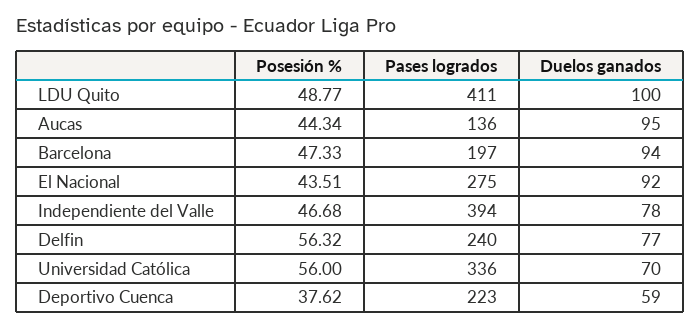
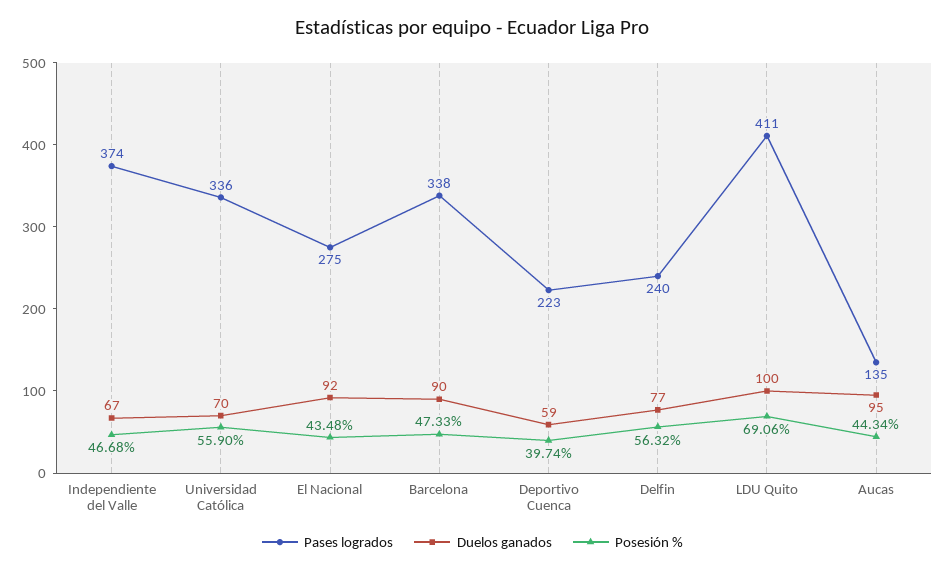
Posesión %, LDU Quito: 48.77 -> 69.06
Pases logrados, Aucas: 136 -> 135
Pases logrados, Barcelona: 197 -> 338
Duelos ganados, Barcelona: 94 -> 90
Posesión %, El Nacional: 43.51 -> 43.48
Pases logrados, Independiente del Valle: 394 -> 374
Duelos ganados, Independiente del Valle: 78 -> 67
Posesión %, Universidad Católica: 56 -> 55.9
Posesión %, Deportivo Cuenca: 37.62 -> 39.74

